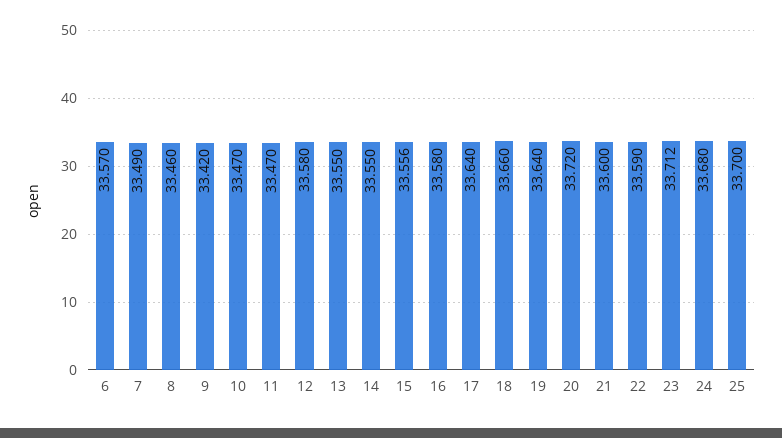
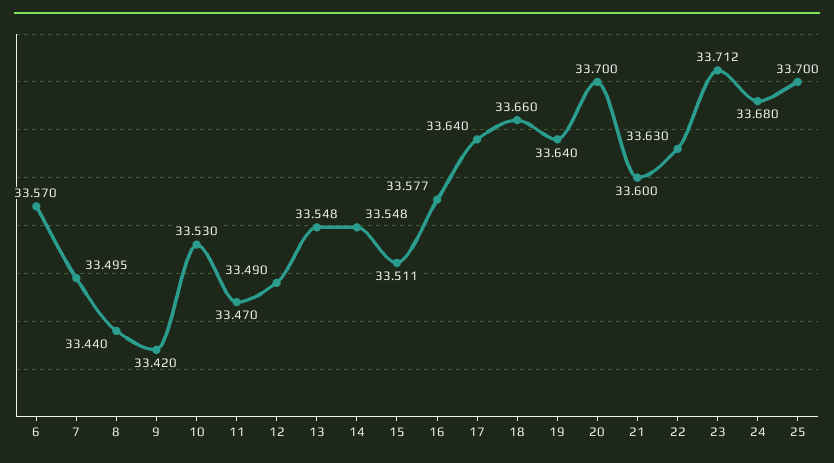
7: 33.49 -> 33.495
8: 33.46 -> 33.44
10: 33.47 -> 33.53
12: 33.58 -> 33.49
13: 33.55 -> 33.548
14: 33.55 -> 33.548
15: 33.556 -> 33.511
16: 33.58 -> 33.577
20: 33.72 -> 33.7
22: 33.59 -> 33.63

